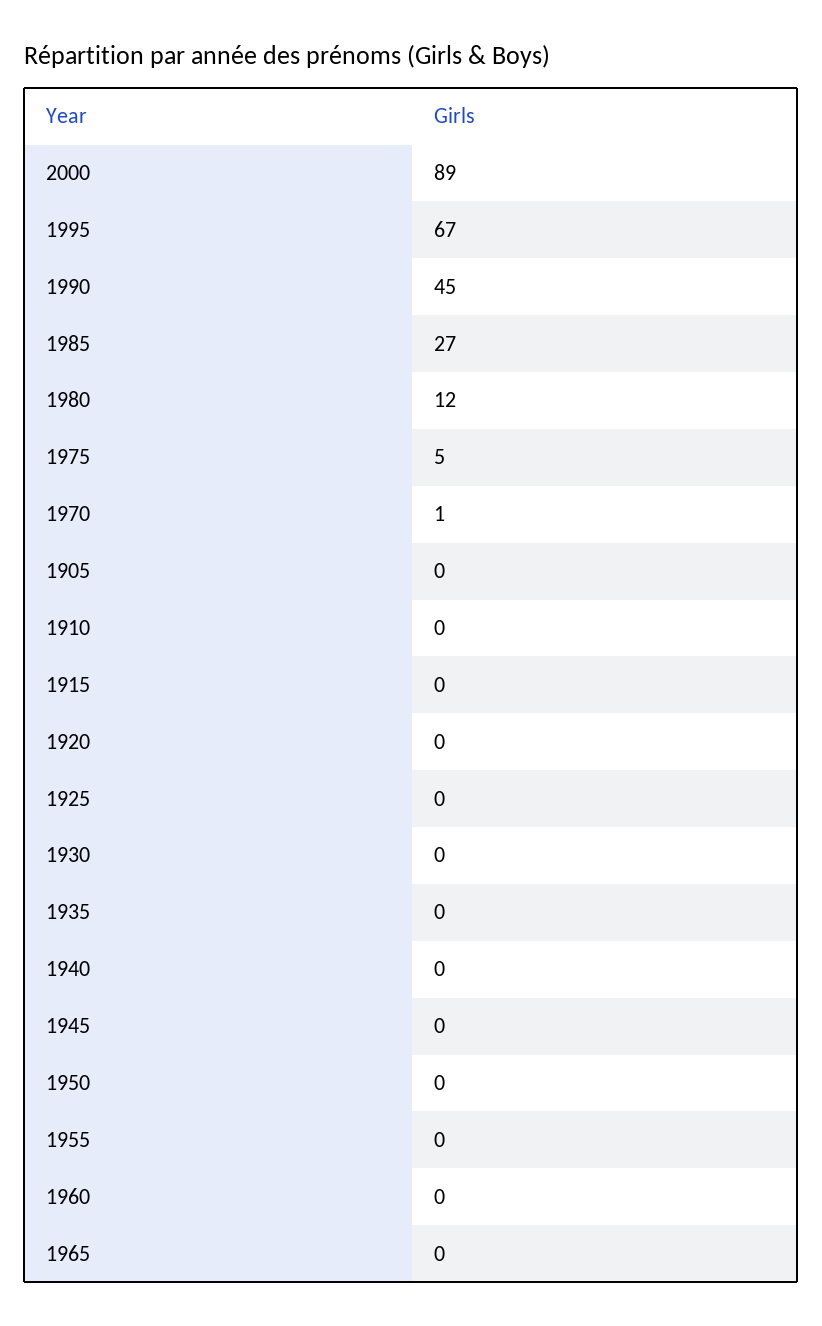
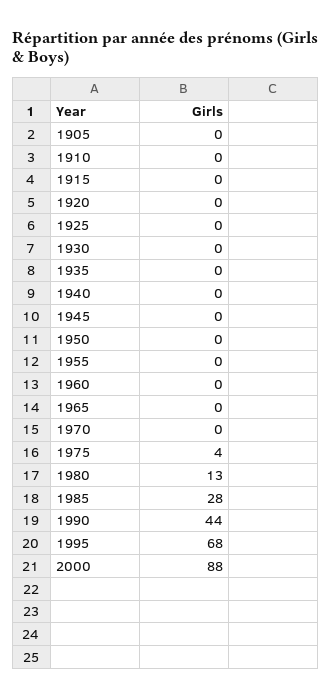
2000: 89 -> 88
1995: 67 -> 68
1990: 45 -> 44
1985: 27 -> 28
1980: 12 -> 13
1975: 5 -> 4
1970: 1 -> 0

